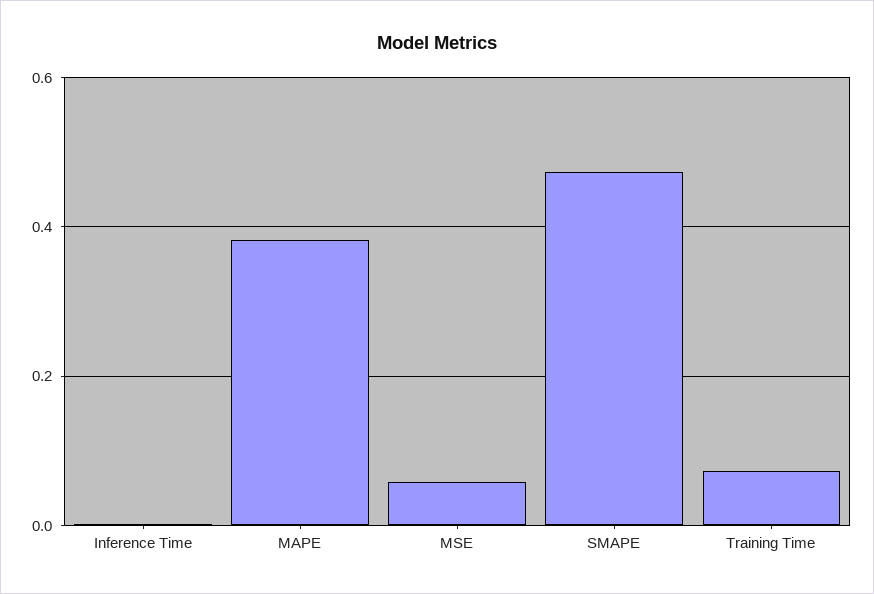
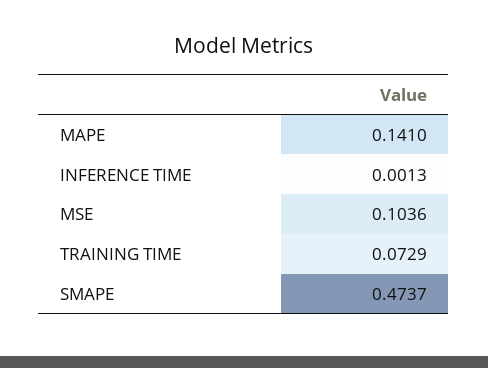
MAPE: 0.38 -> 0.141
MSE: 0.06 -> 0.1036

